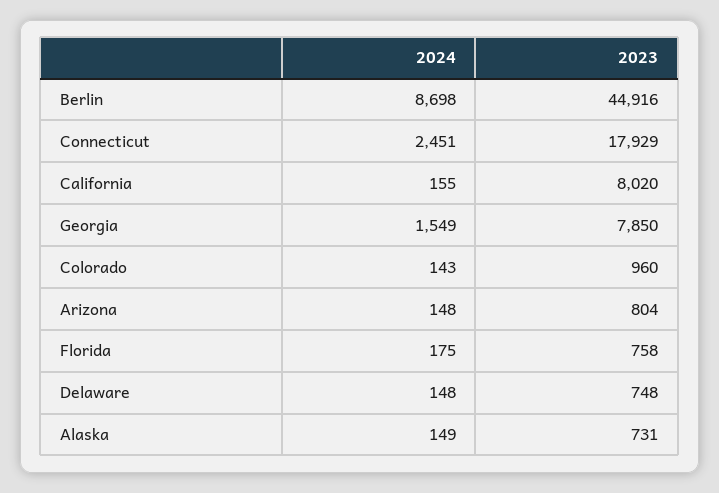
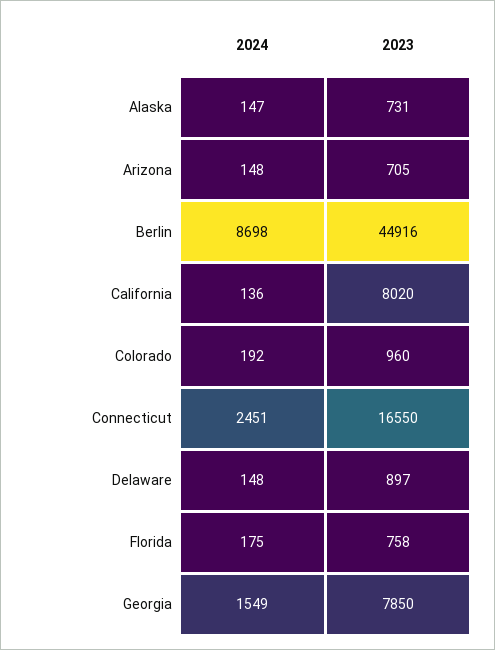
2023, Connecticut: 17929 -> 16550
2024, California: 155 -> 136
2024, Colorado: 143 -> 192
2023, Arizona: 804 -> 705
2023, Delaware: 748 -> 897
2024, Alaska: 149 -> 147

